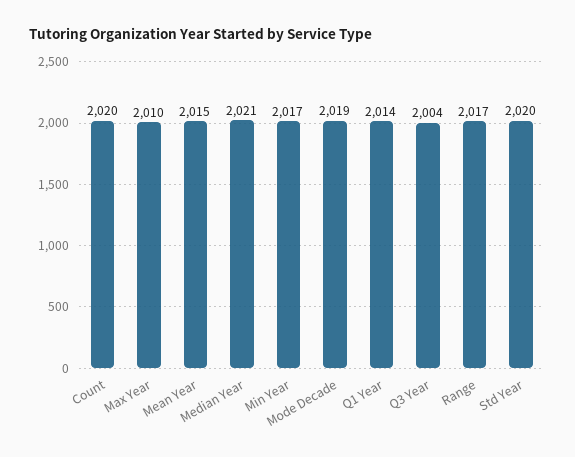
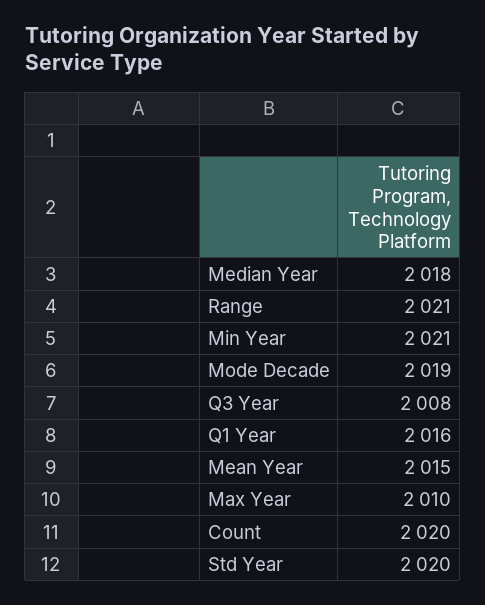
Median Year: 2021 -> 2018
Min Year: 2017 -> 2021
Q1 Year: 2014 -> 2016
Q3 Year: 2004 -> 2008
Range: 2017 -> 2021

